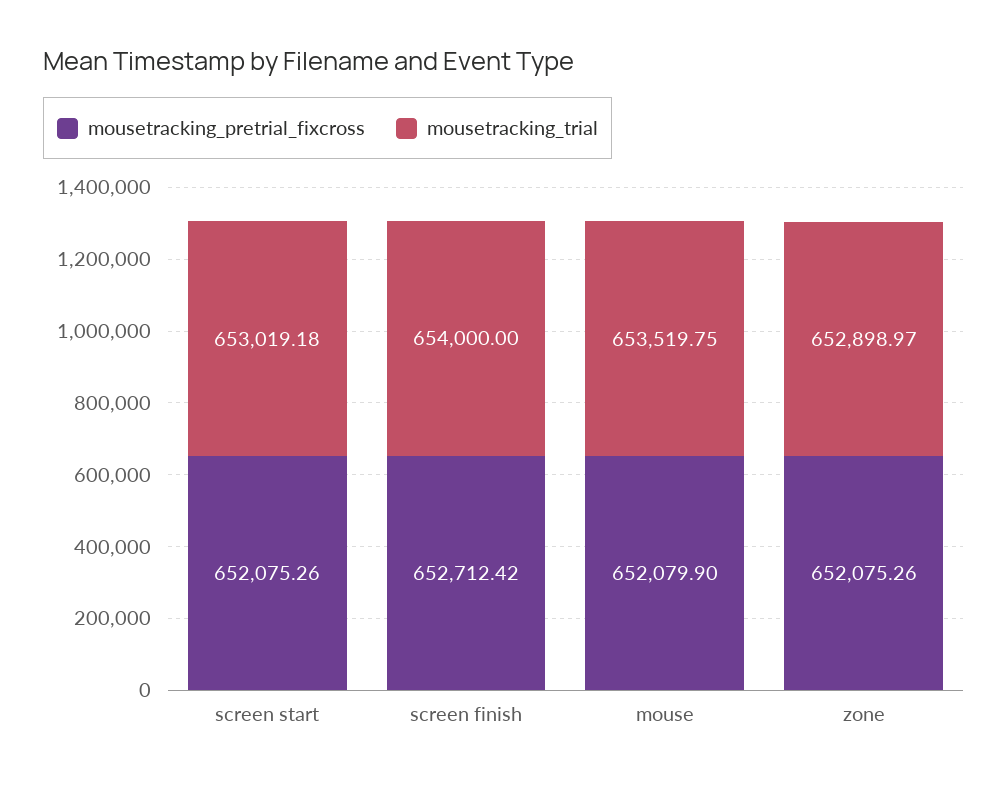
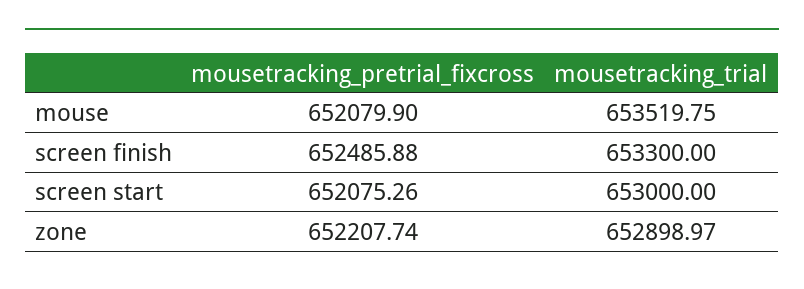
mousetracking_trial, screen start: 653019.18 -> 653000
mousetracking_pretrial_fixcross, screen finish: 652712.42 -> 652485.88
mousetracking_trial, screen finish: 654000 -> 653300
mousetracking_pretrial_fixcross, zone: 652075.26 -> 652207.74

